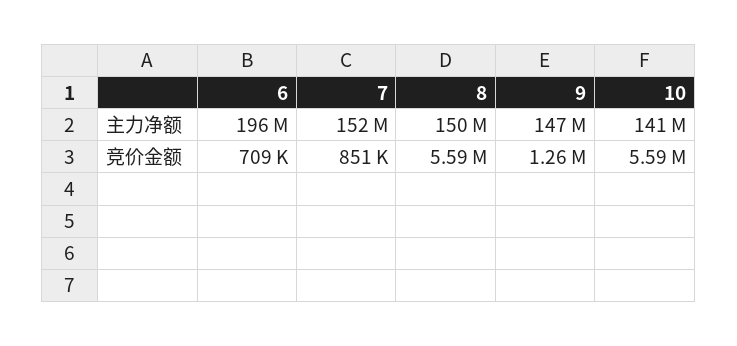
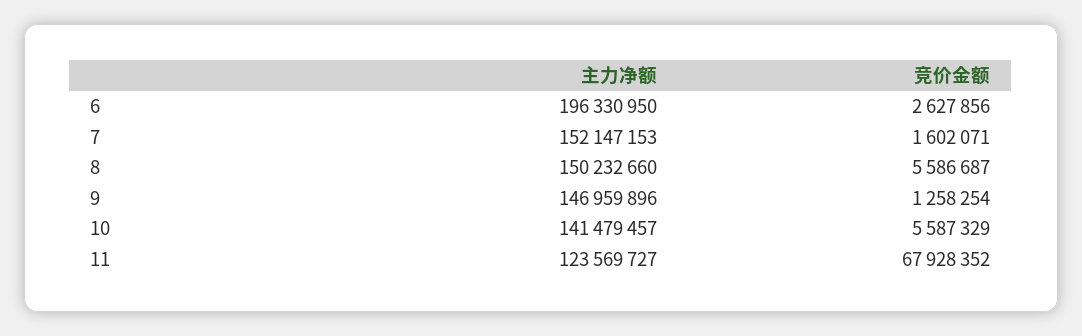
6, 竞价金额: 709000 -> 2627856
7, 竞价金额: 851000 -> 1602071
11, 主力净额: none -> 123569727
11, 竞价金额: none -> 67928352

